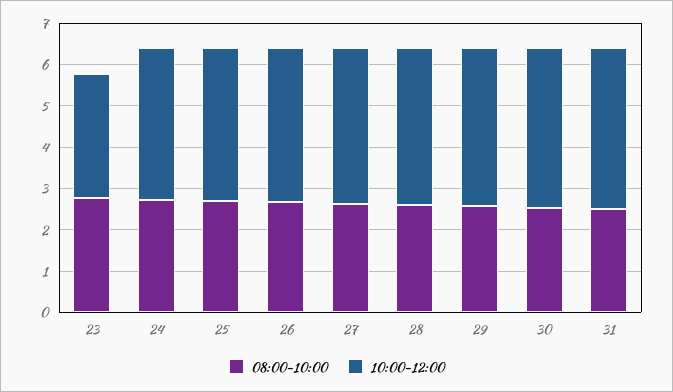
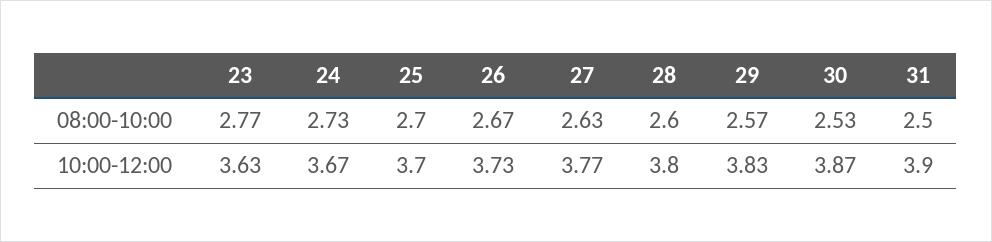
10:00-12:00, 23: 3 -> 3.63

